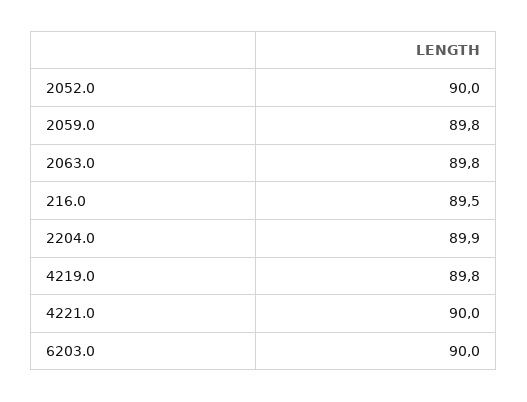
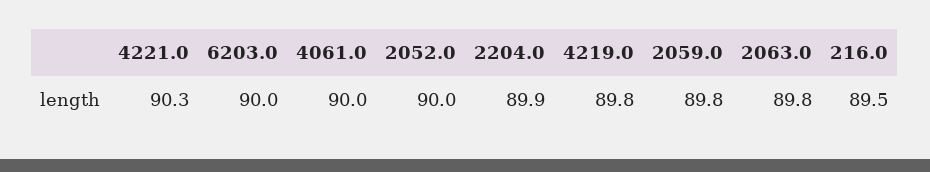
4221.0: 90 -> 90.3
4061.0: none -> 90

